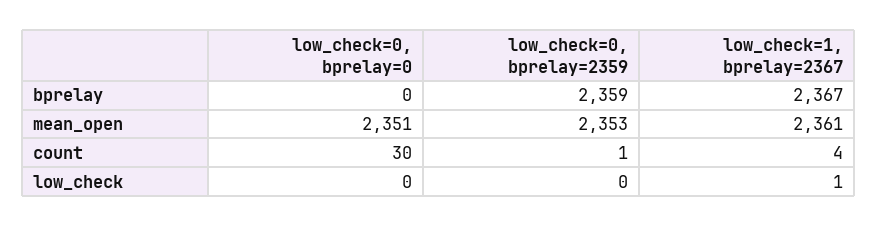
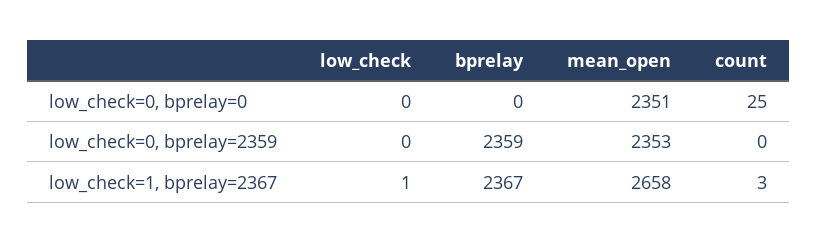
low_check=1, bprelay=2367, mean_open: 2361 -> 2658
low_check=0, bprelay=0, count: 30 -> 25
low_check=0, bprelay=2359, count: 1 -> 0
low_check=1, bprelay=2367, count: 4 -> 3

